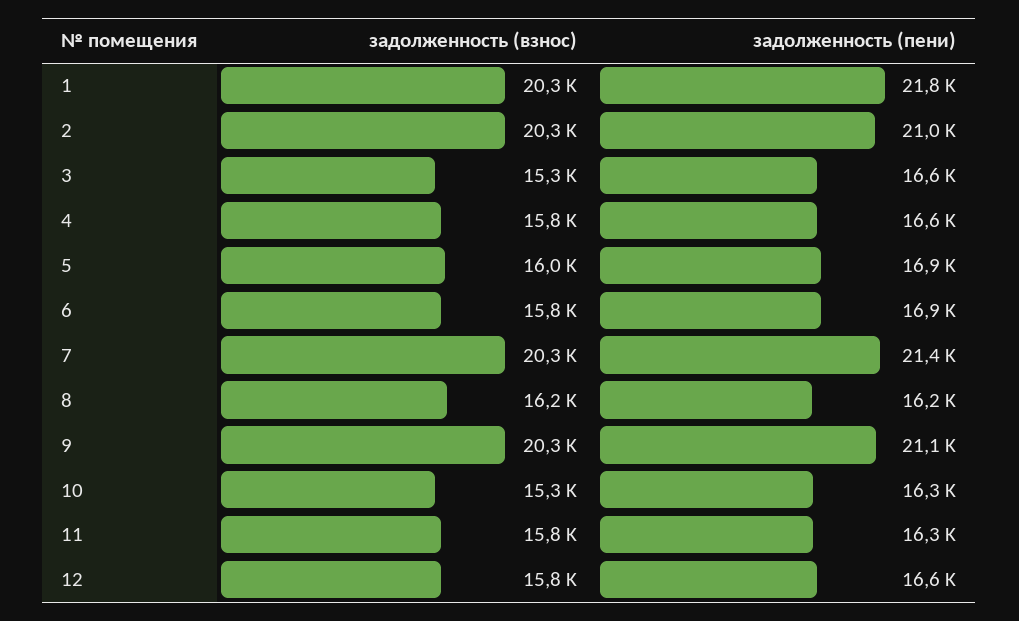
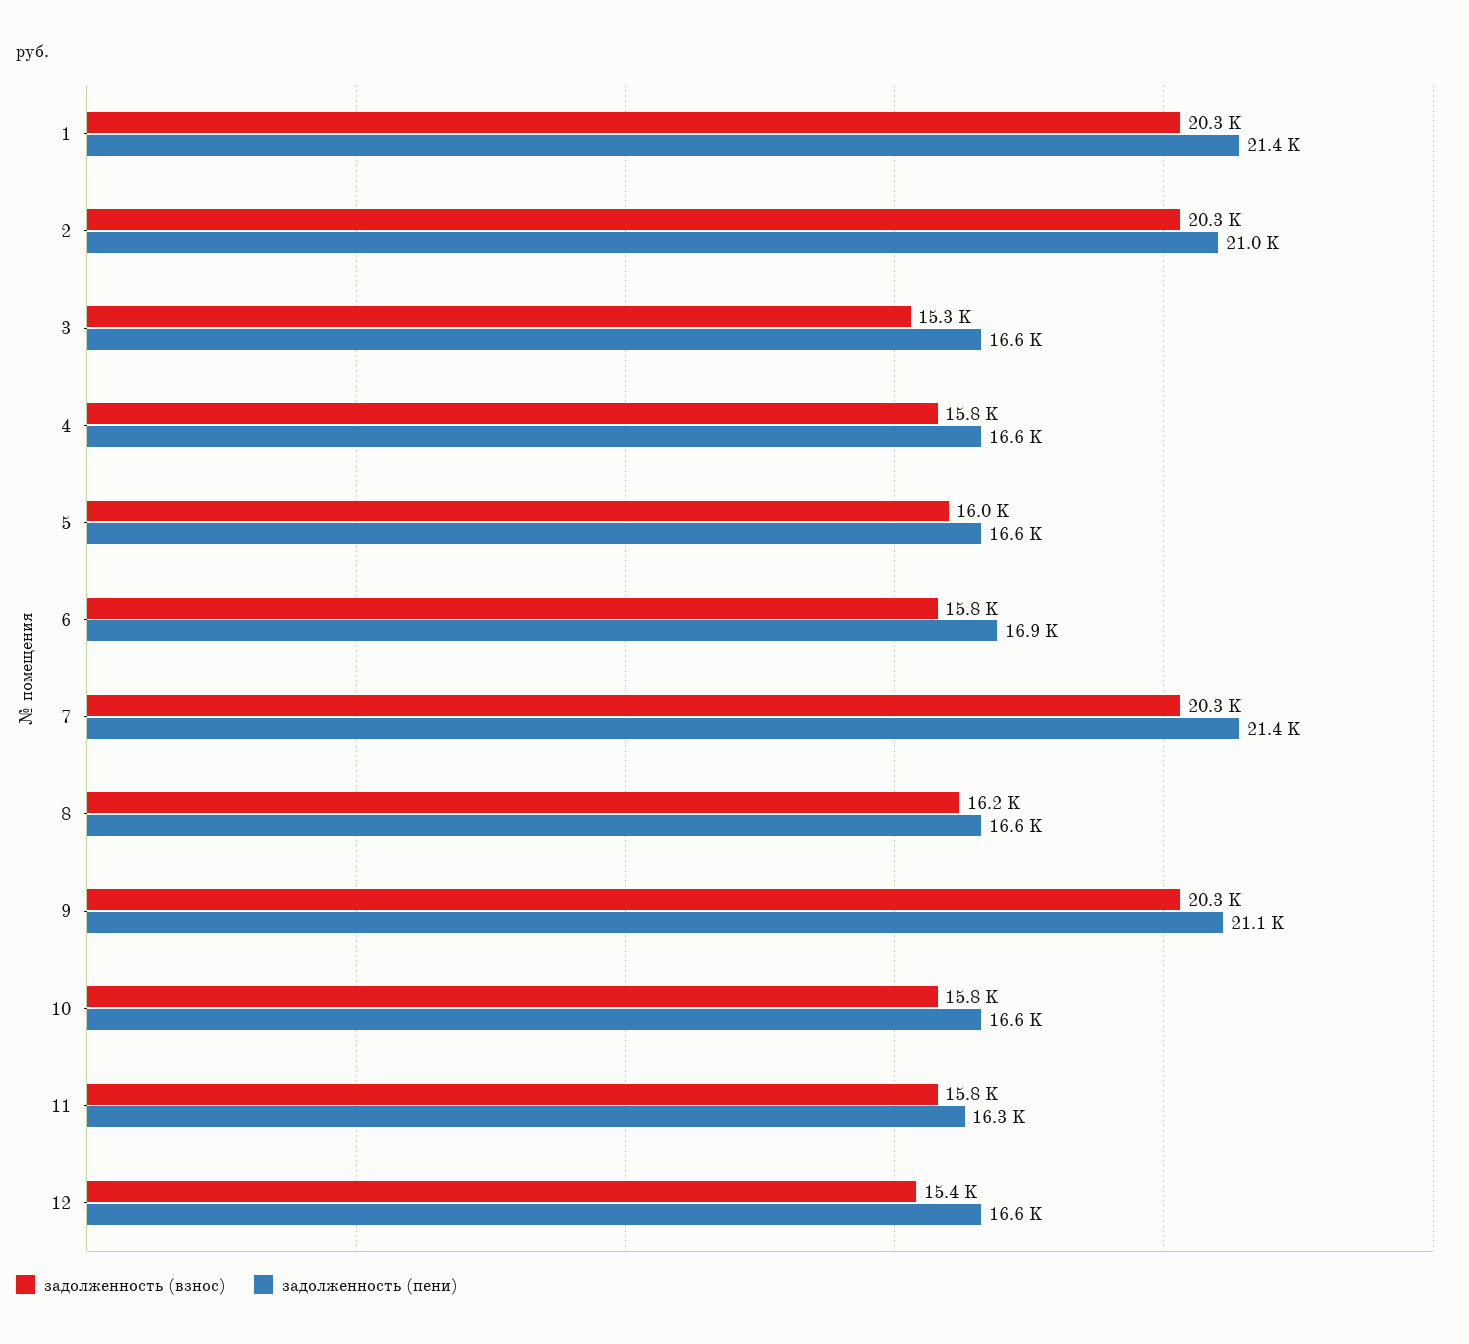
задолженность (пени), 1: 21800 -> 21400
задолженность (пени), 5: 16900 -> 16600
задолженность (пени), 8: 16200 -> 16600
задолженность (взнос), 10: 15300 -> 15800
задолженность (пени), 10: 16300 -> 16600
задолженность (взнос), 12: 15800 -> 15400

